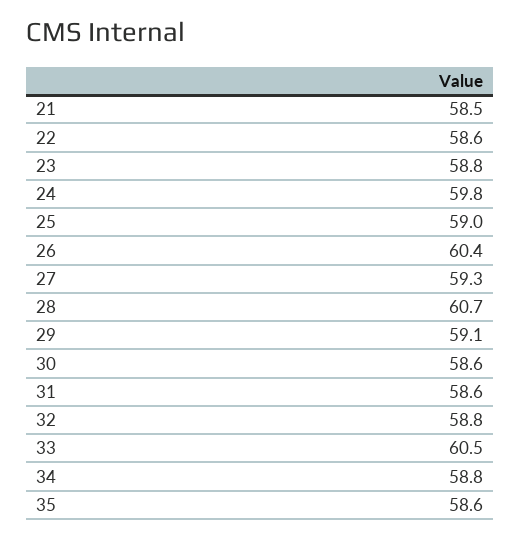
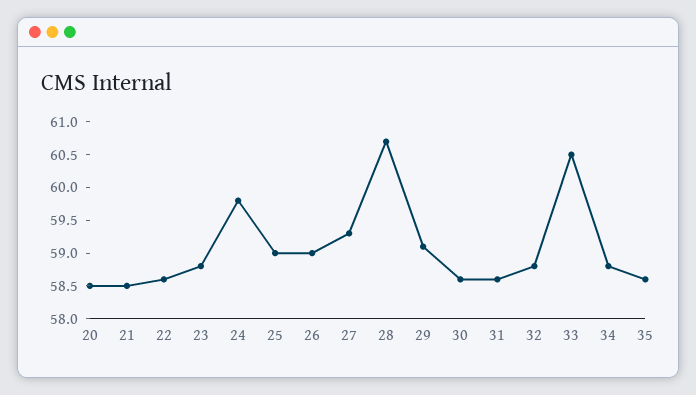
26: 60.4 -> 59
20: none -> 58.5

